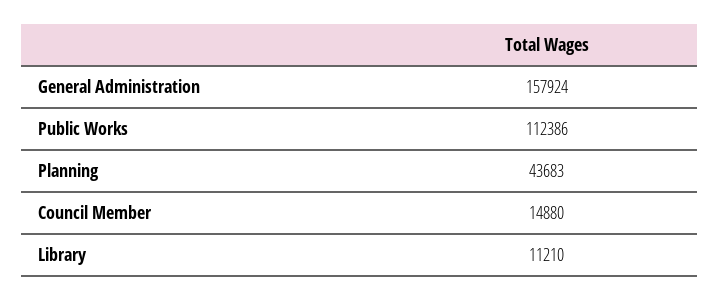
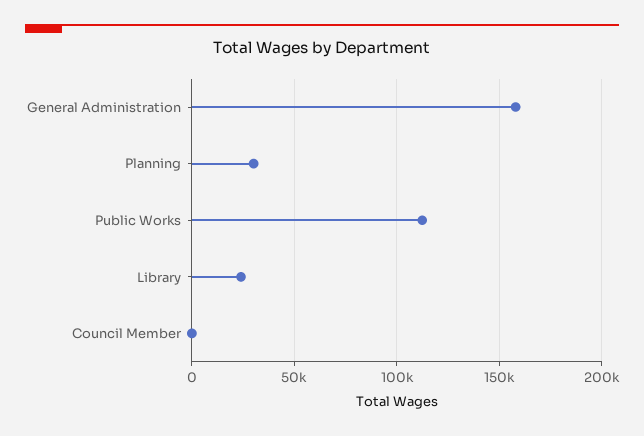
Planning: 43683 -> 30000
Council Member: 14880 -> 0
Library: 11210 -> 25000

